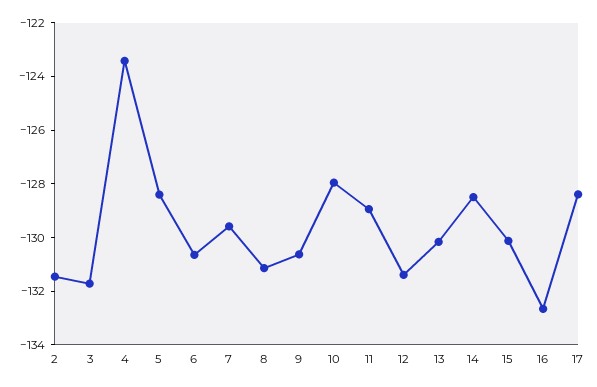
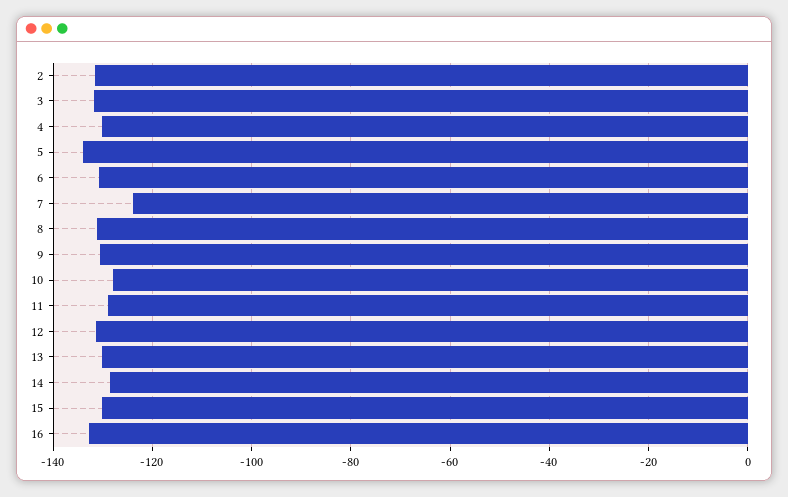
4: -123.5 -> -130
5: -128.5 -> -134
7: -129.5 -> -124
17: -128.5 -> none

